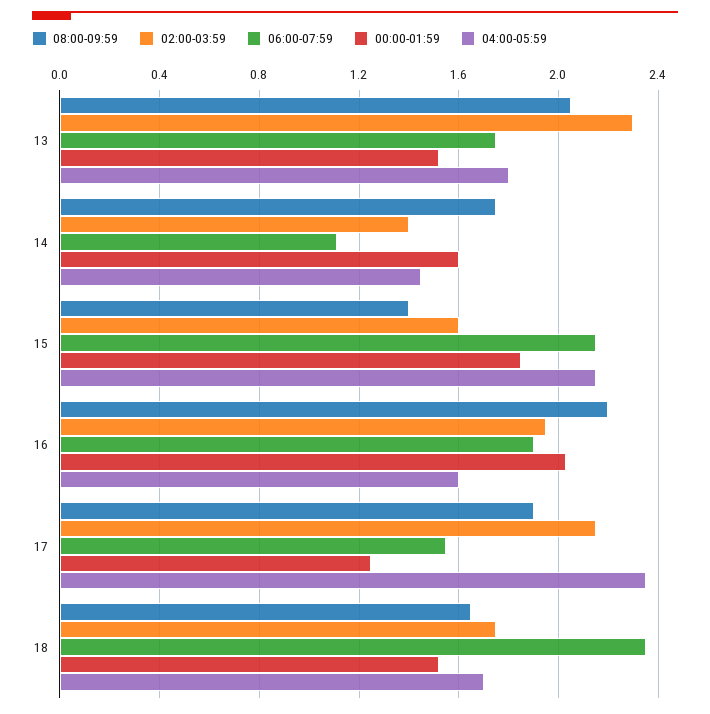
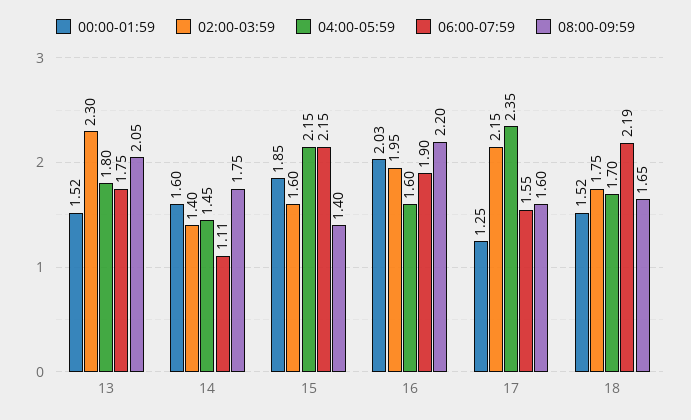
08:00-09:59, 17: 1.9 -> 1.6
06:00-07:59, 18: 2.35 -> 2.19

